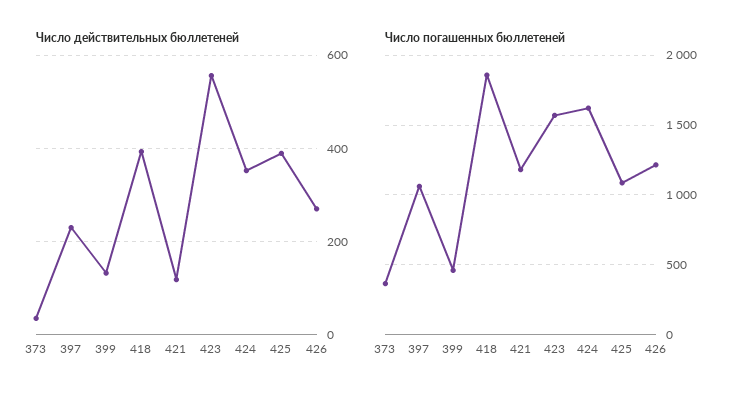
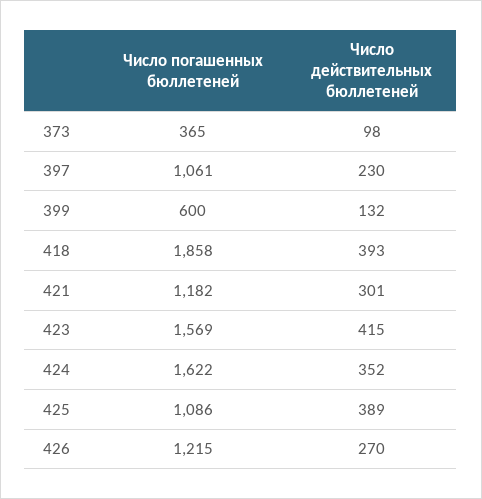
Число действительных бюллетеней, 373: 40 -> 98
Число действительных бюллетеней, 421: 120 -> 301
Число действительных бюллетеней, 423: 560 -> 415
Число погашенных бюллетеней, 399: 450 -> 600

